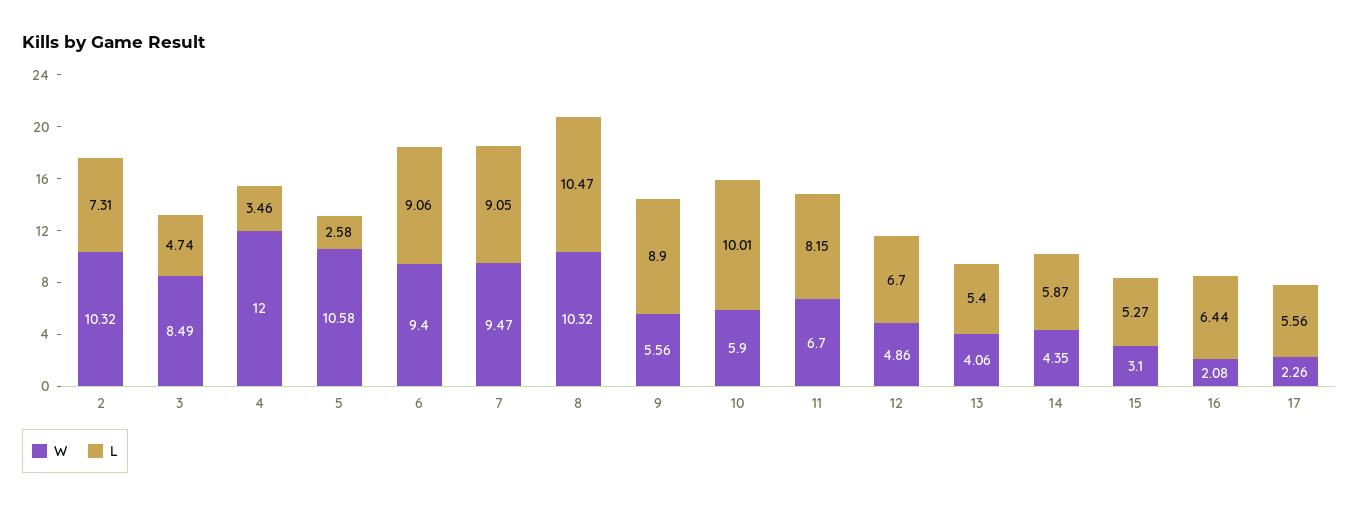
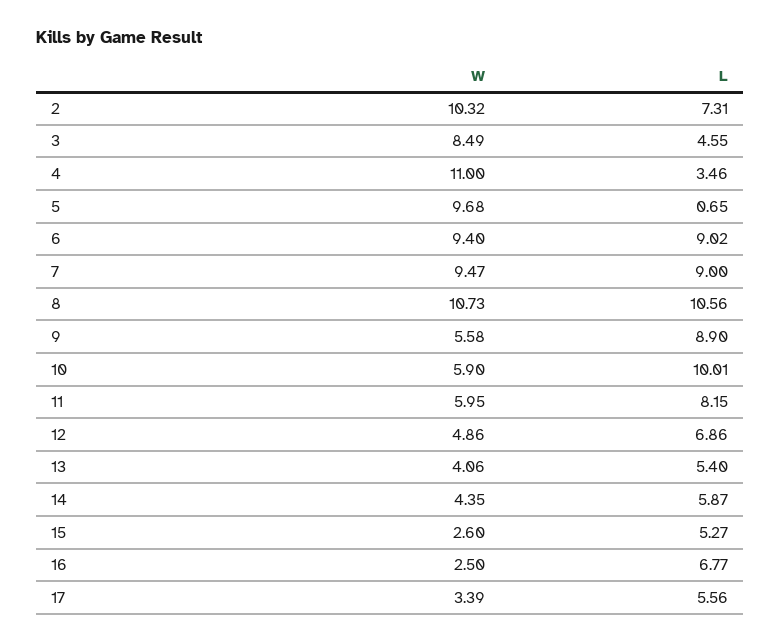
L, 3: 4.74 -> 4.55
W, 4: 12 -> 11
W, 5: 10.58 -> 9.68
L, 5: 2.58 -> 0.65
L, 6: 9.06 -> 9.02
L, 7: 9.05 -> 9
W, 8: 10.32 -> 10.73
L, 8: 10.47 -> 10.56
W, 9: 5.56 -> 5.58
W, 11: 6.7 -> 5.95
L, 12: 6.7 -> 6.86
W, 15: 3.1 -> 2.6
W, 16: 2.08 -> 2.5
L, 16: 6.44 -> 6.77
W, 17: 2.26 -> 3.39

